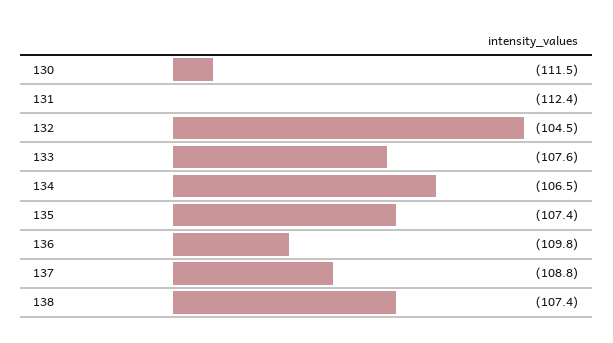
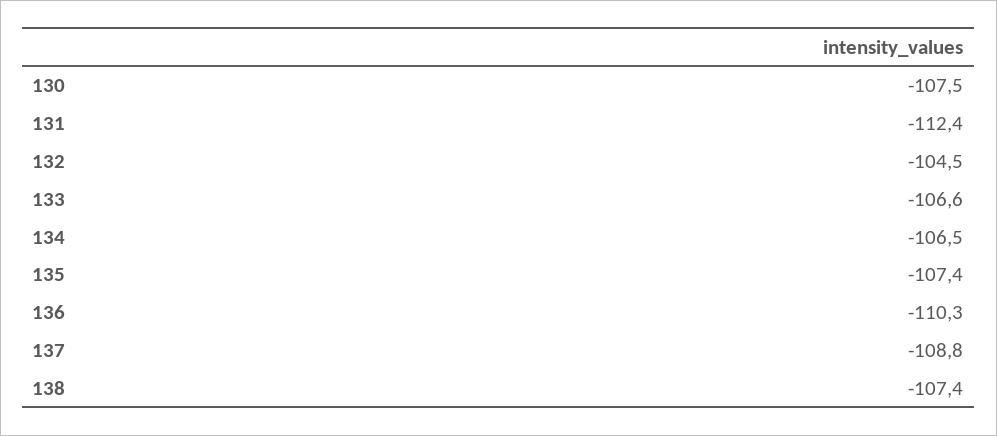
130: -111.5 -> -107.5
133: -107.6 -> -106.6
136: -109.8 -> -110.3

